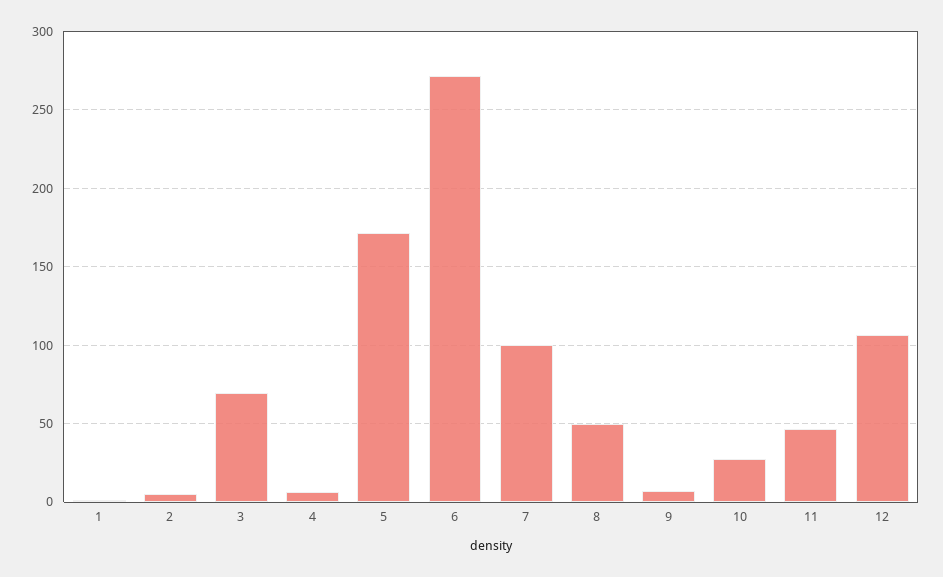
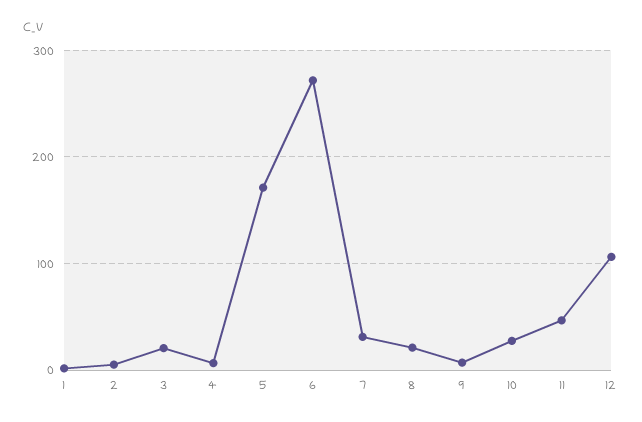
3: 70 -> 20
7: 100 -> 30
8: 50 -> 20

